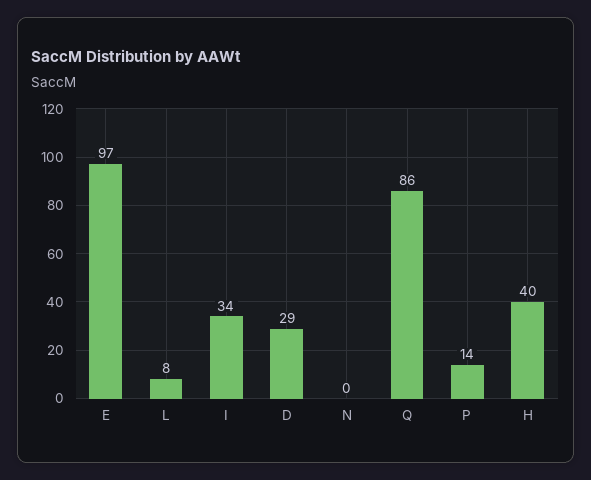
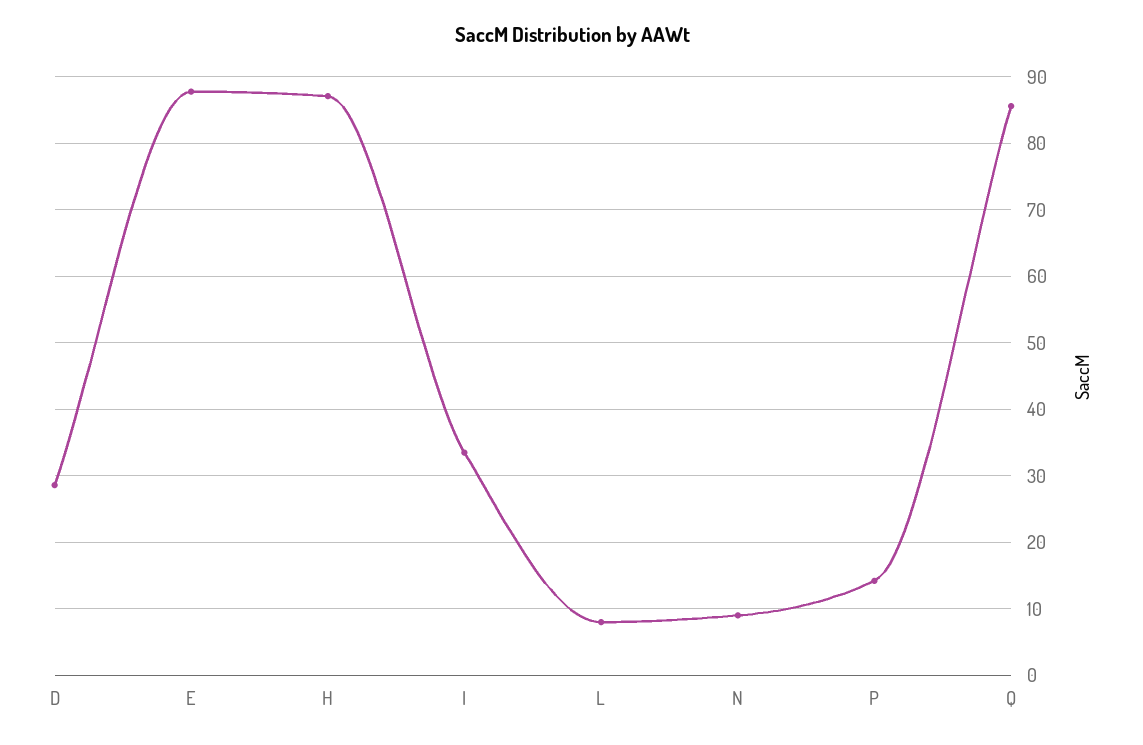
E: 97 -> 88
N: 0 -> 9
H: 40 -> 87

